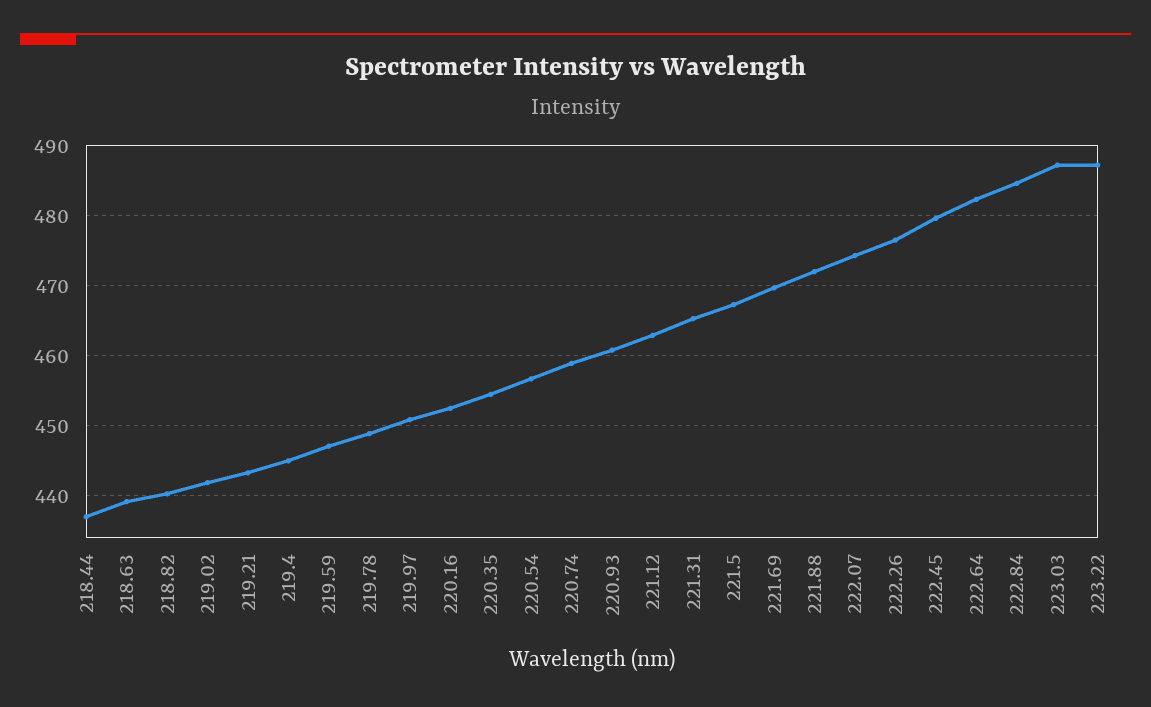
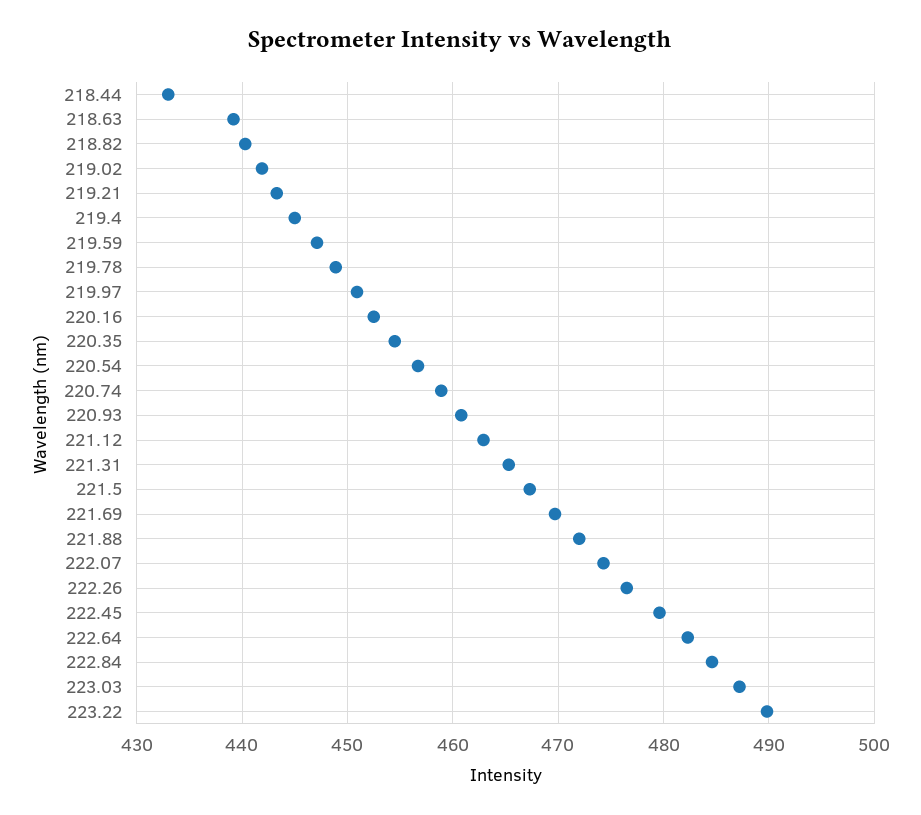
218.44: 437 -> 433
223.22: 487 -> 490

